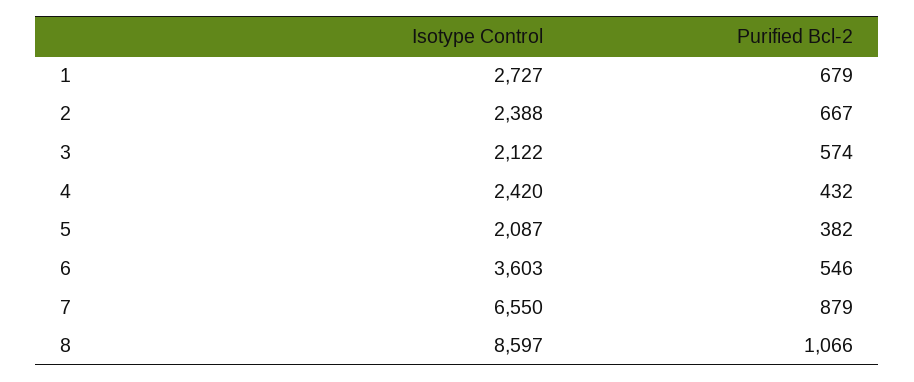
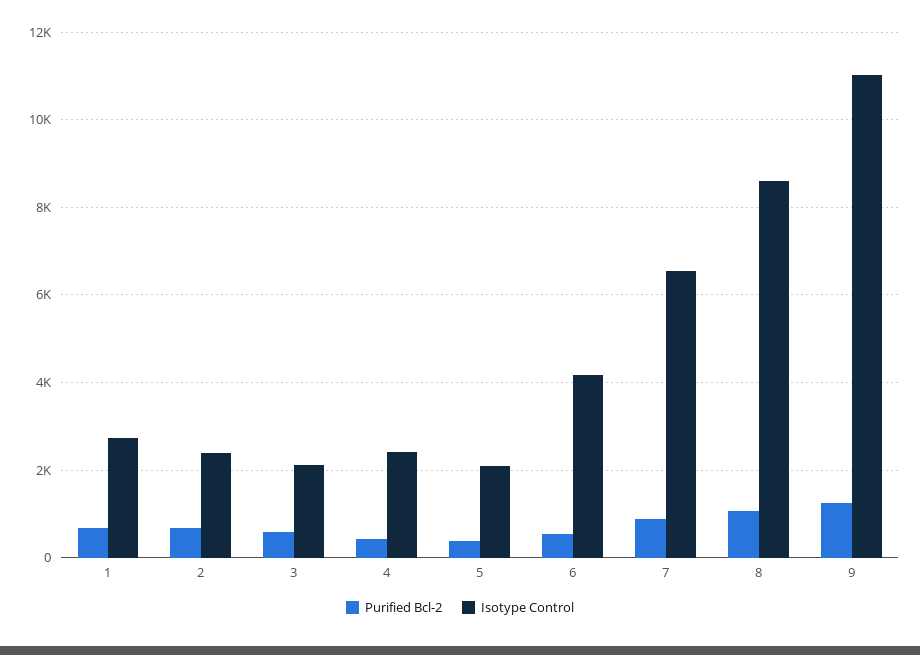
Isotype Control, 6: 3603 -> 4200
Purified Bcl-2, 9: none -> 1200
Isotype Control, 9: none -> 11000

